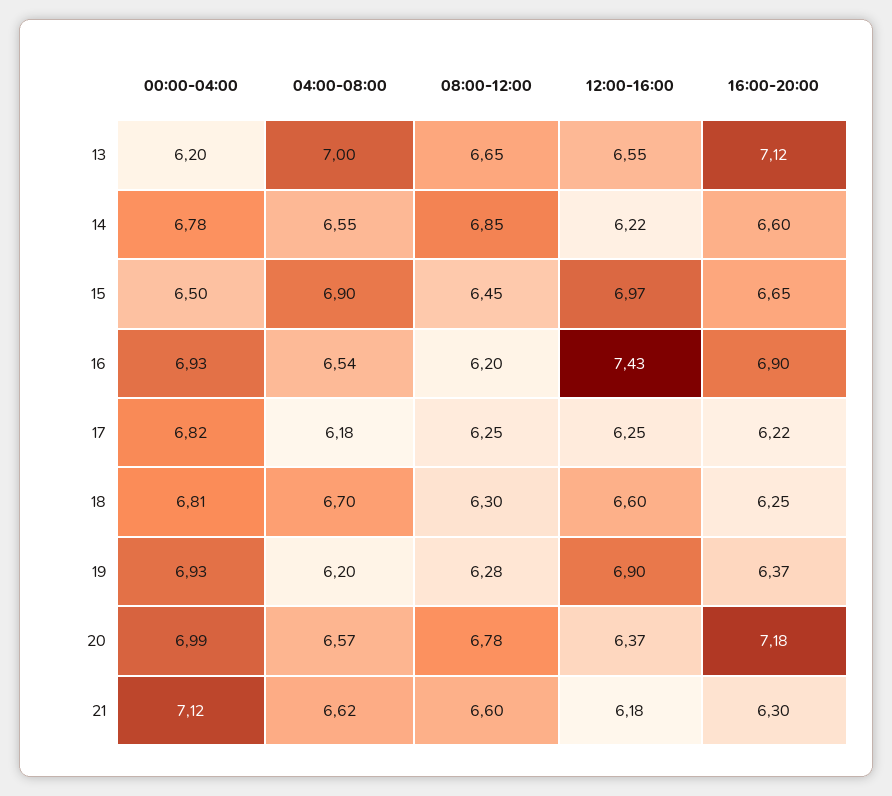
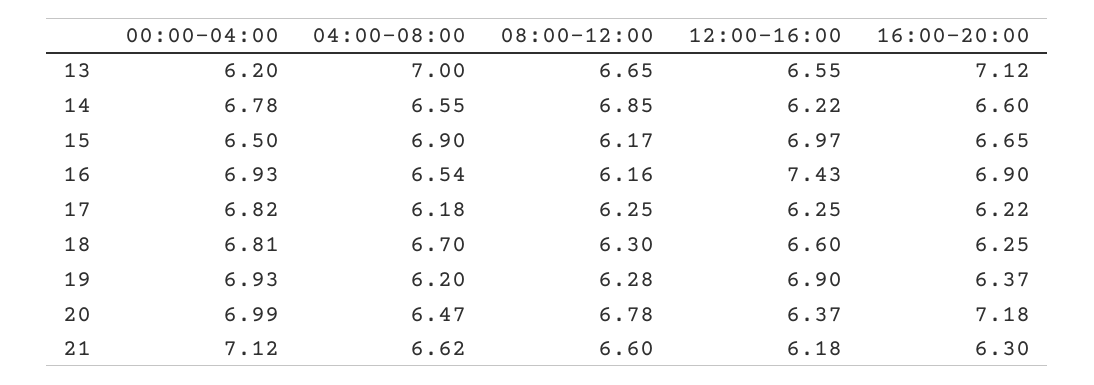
08:00-12:00, 15: 6.45 -> 6.17
08:00-12:00, 16: 6.2 -> 6.16
04:00-08:00, 20: 6.57 -> 6.47

